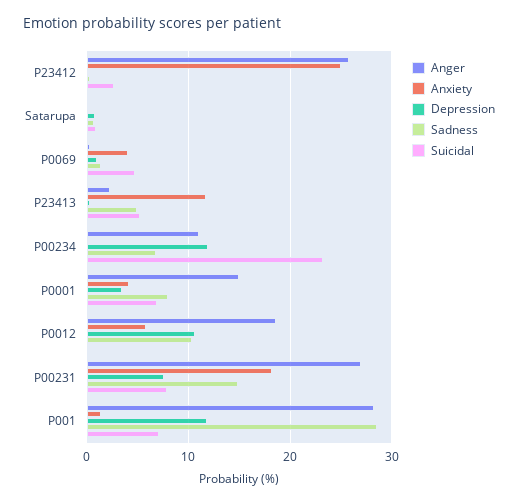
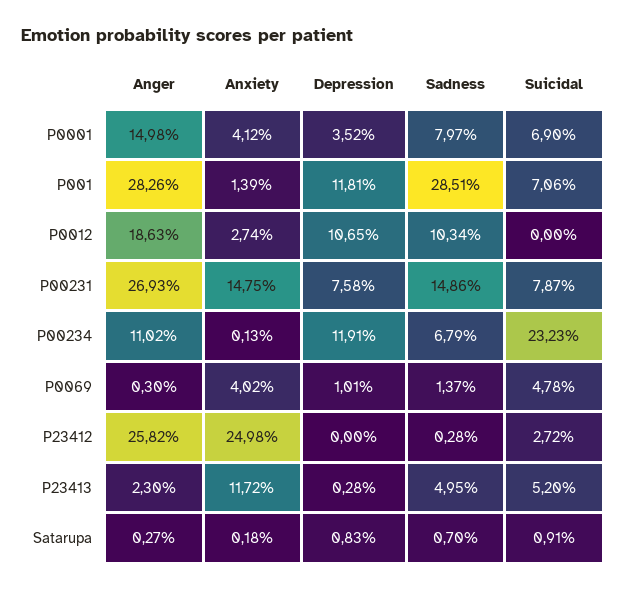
Anxiety, P0012: 6 -> 2.74
Anxiety, P00231: 18 -> 14.75

